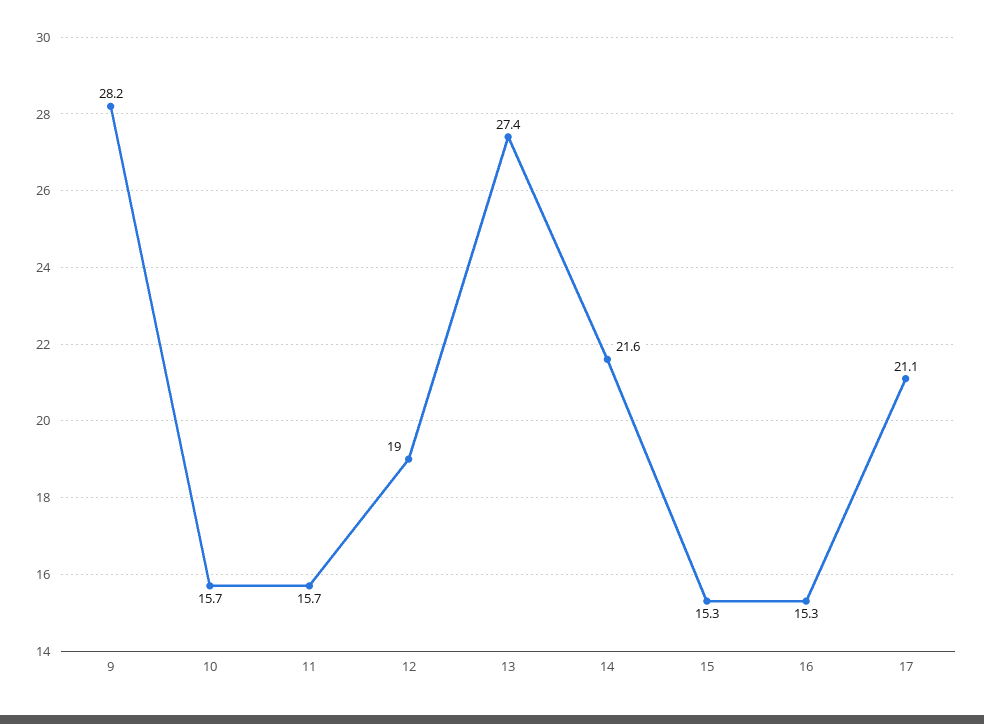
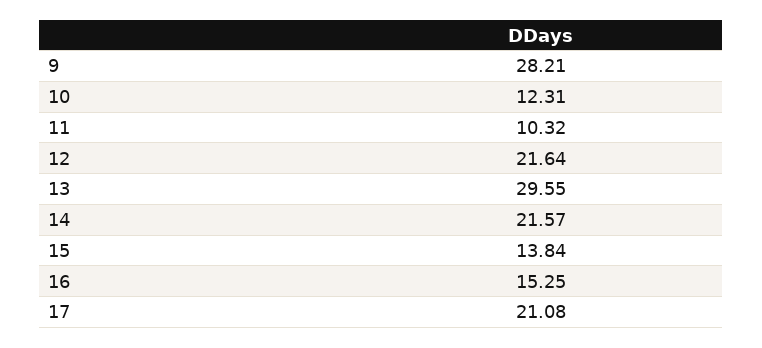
10: 15.7 -> 12.31
11: 15.7 -> 10.32
12: 19 -> 21.64
13: 27.4 -> 29.55
15: 15.3 -> 13.84

